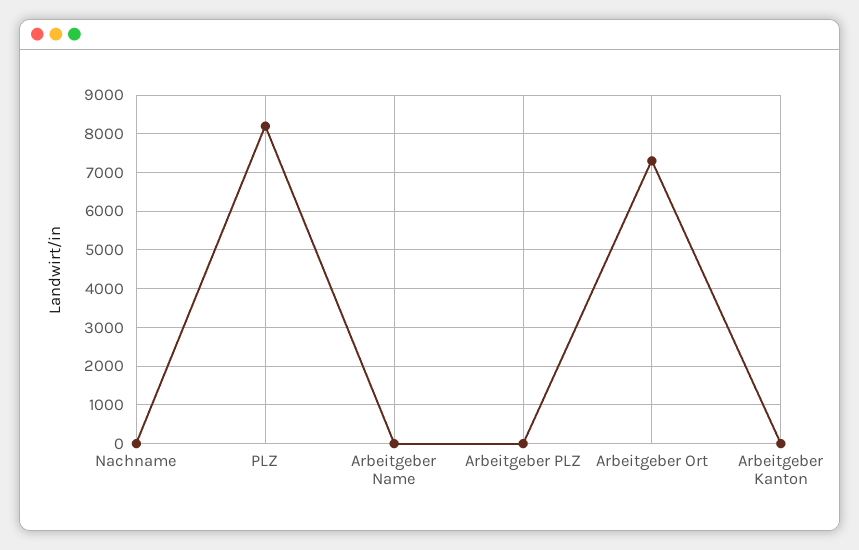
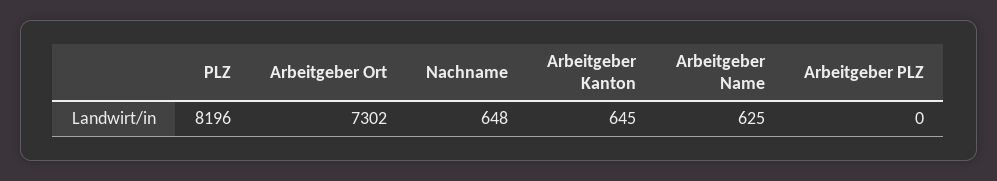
Nachname: 0 -> 648
Arbeitgeber Name: 0 -> 625
Arbeitgeber Kanton: 0 -> 645

